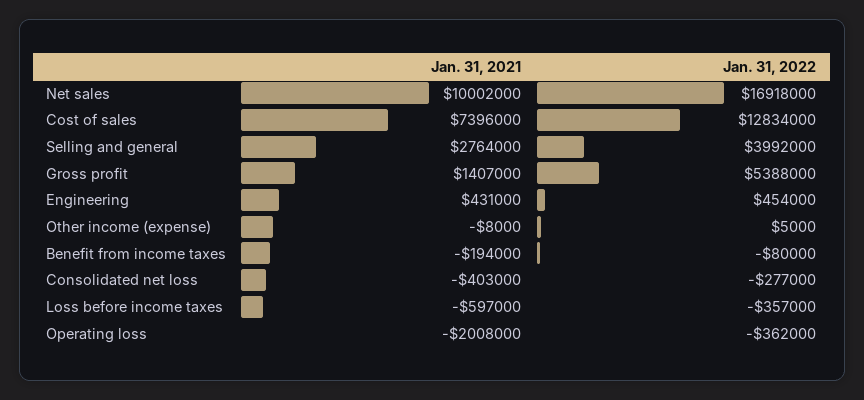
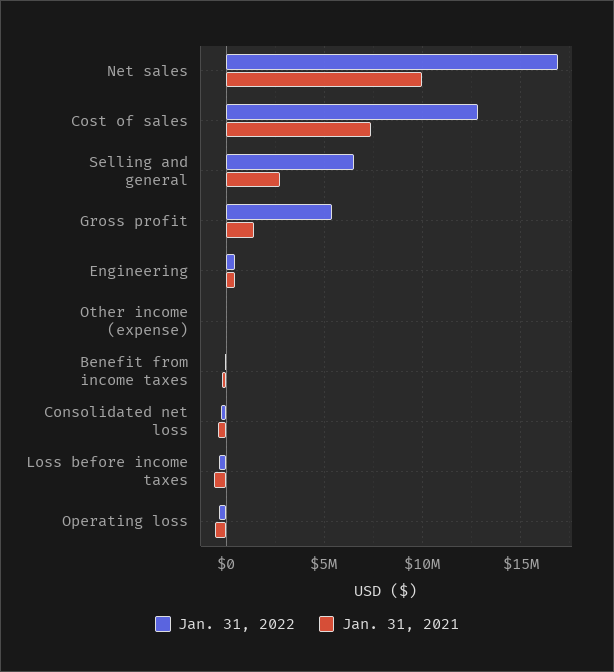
Jan. 31, 2022, Selling and general: 3992000 -> 6500000
Jan. 31, 2021, Operating loss: -2008000 -> -500000

